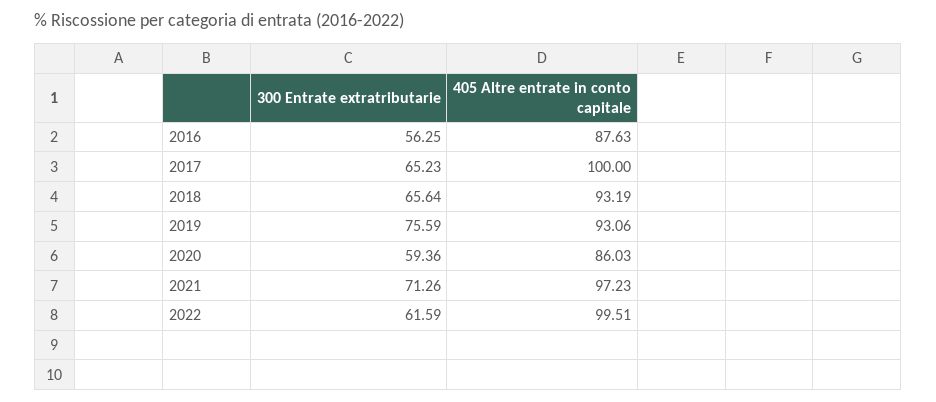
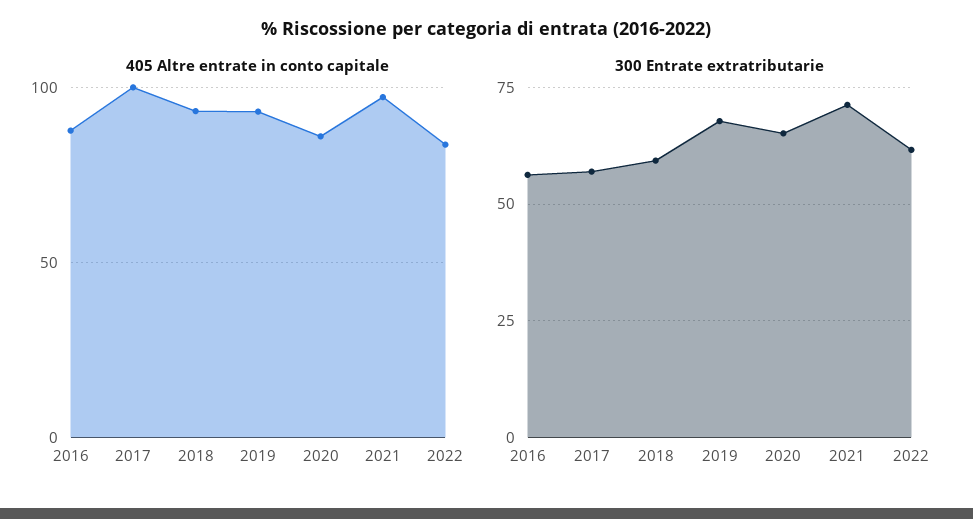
300 Entrate extratributarie, 2017: 65.23 -> 57.5
300 Entrate extratributarie, 2018: 65.64 -> 60
300 Entrate extratributarie, 2019: 75.59 -> 67.5
300 Entrate extratributarie, 2020: 59.36 -> 65
405 Altre entrate in conto capitale, 2022: 99.51 -> 85

